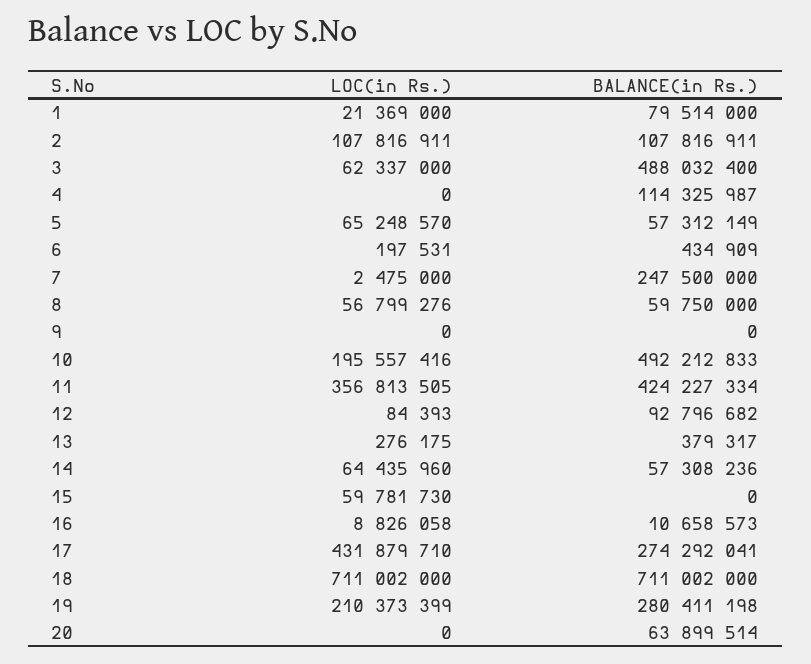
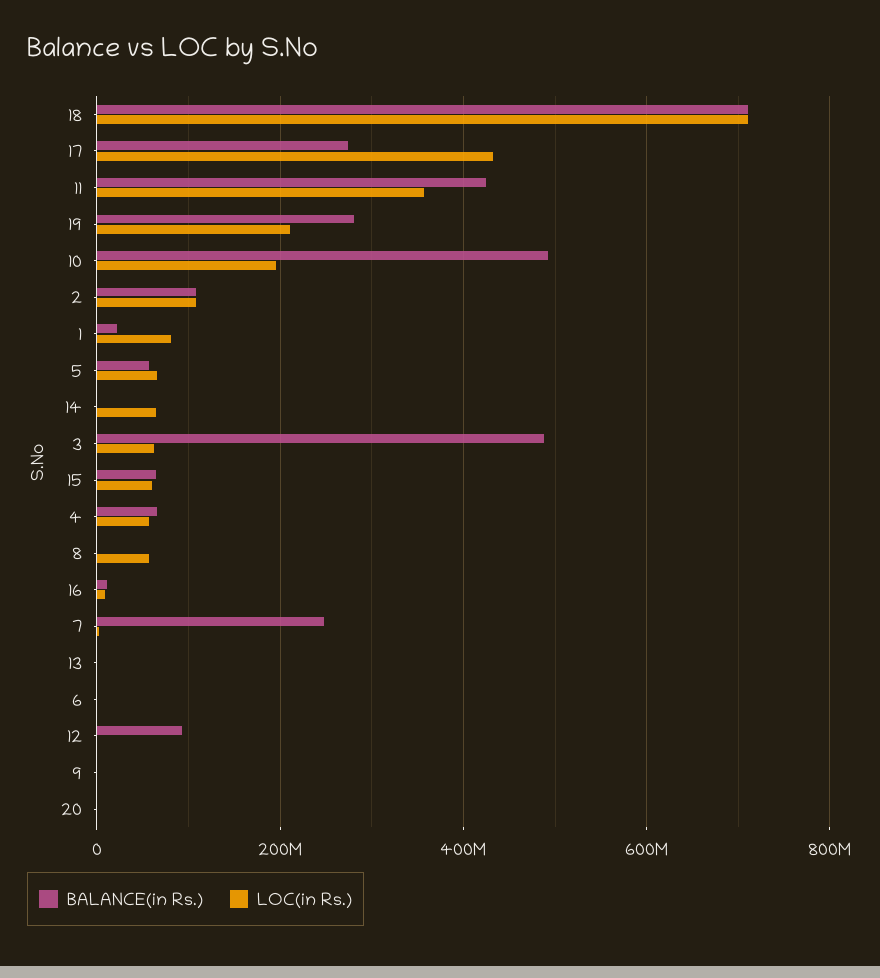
LOC(in Rs.), 1: 21369000 -> 80000000
BALANCE(in Rs.), 1: 79514000 -> 20000000
LOC(in Rs.), 4: 0 -> 60000000
BALANCE(in Rs.), 4: 114325987 -> 60000000
BALANCE(in Rs.), 8: 59750000 -> 0
BALANCE(in Rs.), 14: 57308236 -> 0
BALANCE(in Rs.), 15: 0 -> 60000000
BALANCE(in Rs.), 20: 63899514 -> 0

